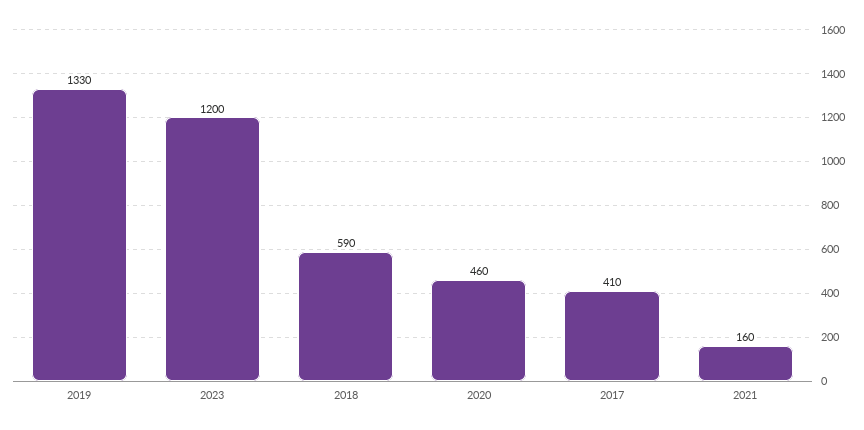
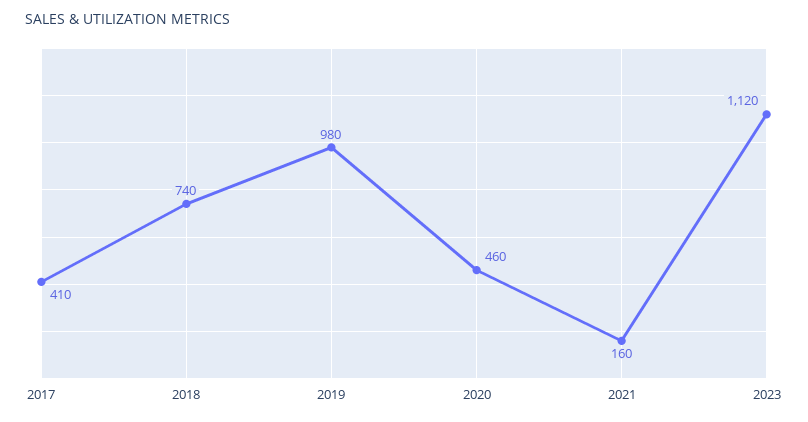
2019: 1330 -> 980
2023: 1200 -> 1120
2018: 590 -> 740

